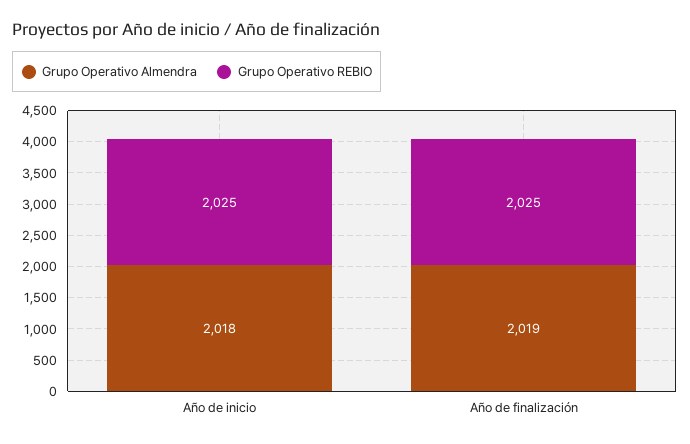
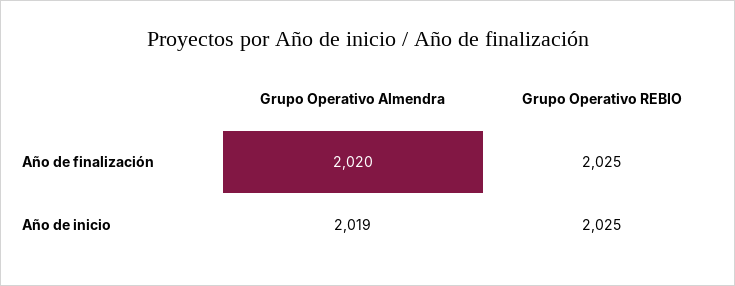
Grupo Operativo Almendra, Año de inicio: 2018 -> 2019
Grupo Operativo Almendra, Año de finalización: 2019 -> 2020

